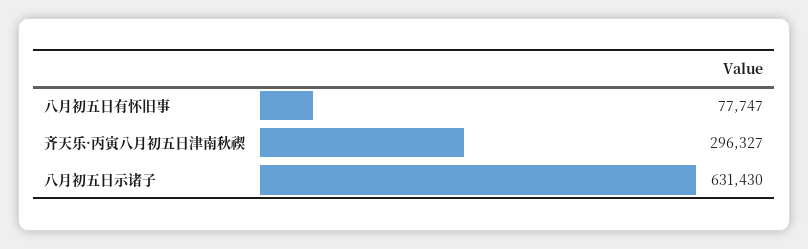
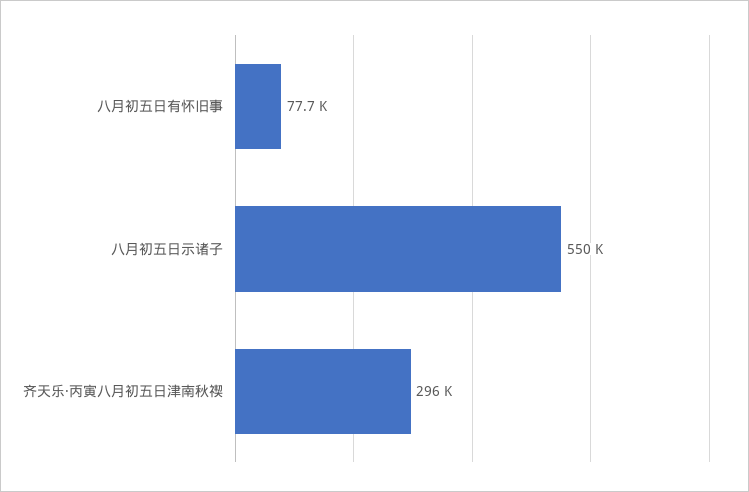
八月初五日示诸子: 631430 -> 550000

